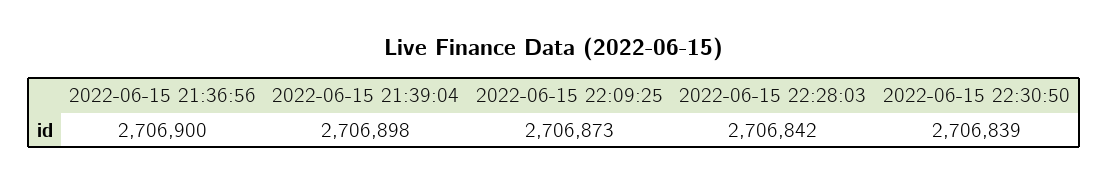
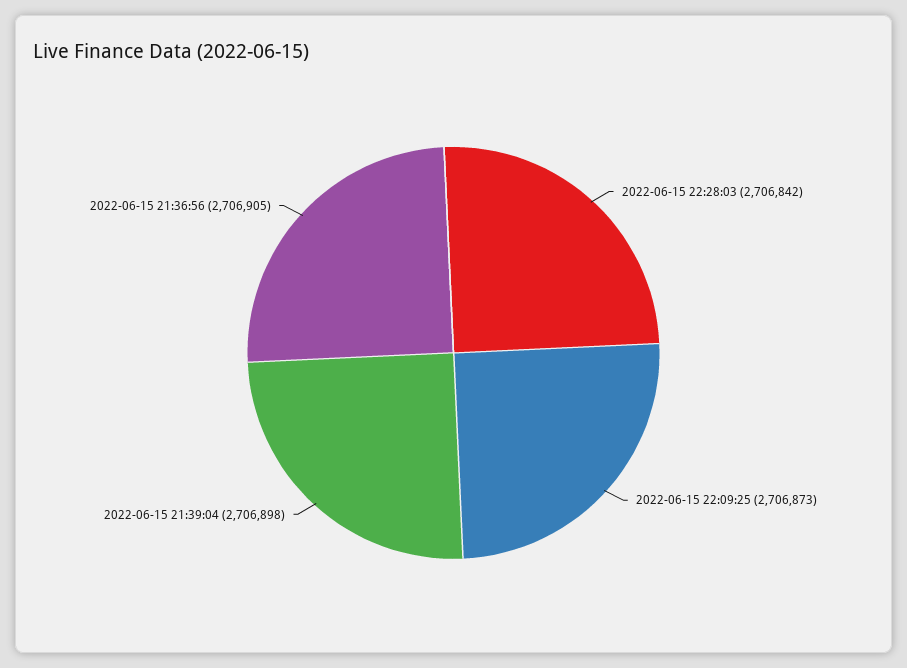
2022-06-15 21:36:56: 2706900 -> 2706905
2022-06-15 22:30:50: 2706839 -> none

